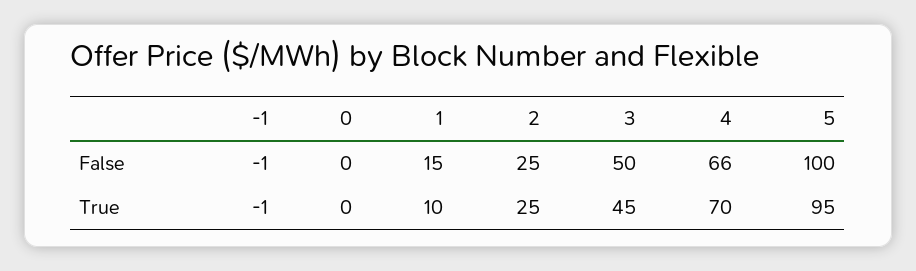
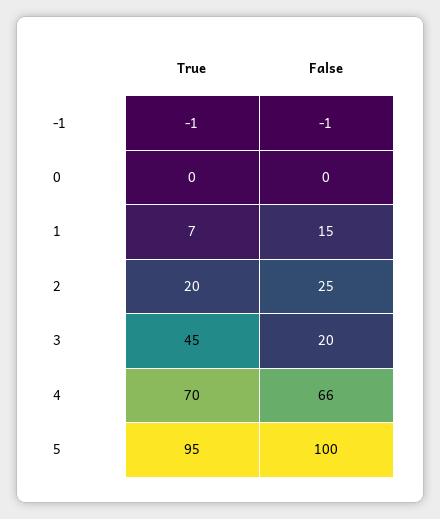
3, False: 50 -> 20
1, True: 10 -> 7
2, True: 25 -> 20

